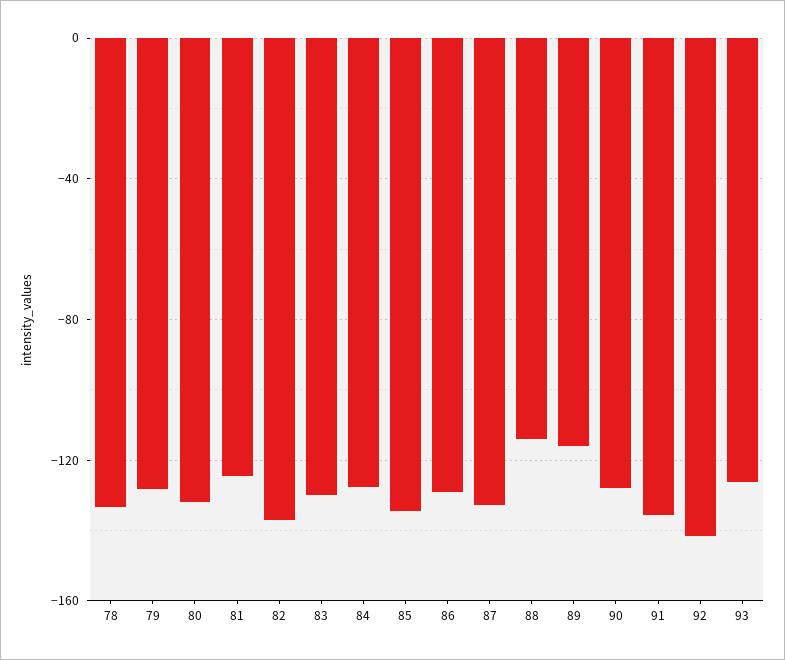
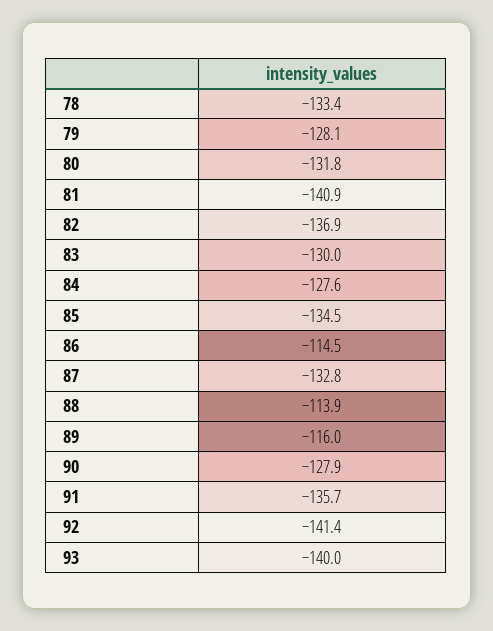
81: -125 -> -140.9
86: -130 -> -114.5
93: -125 -> -140

